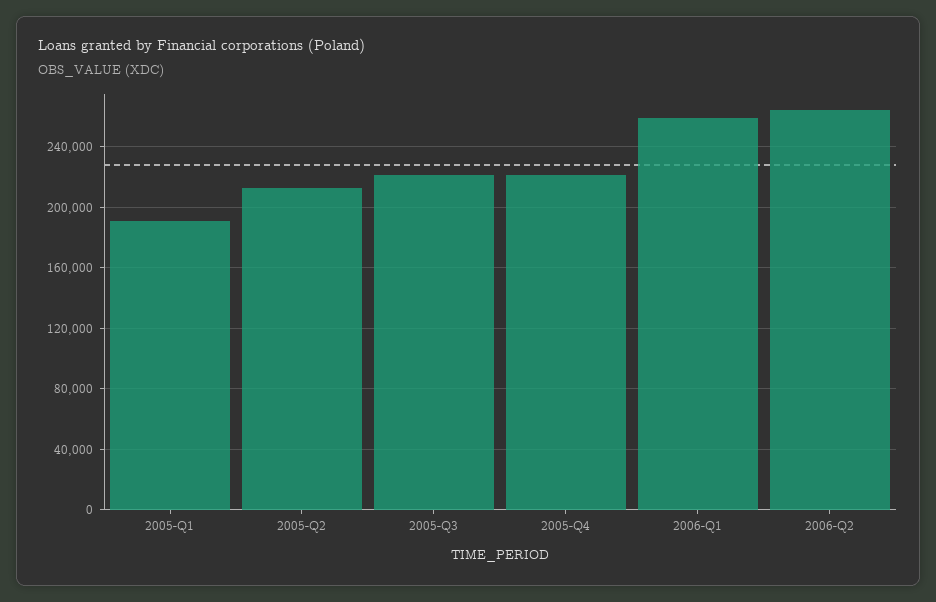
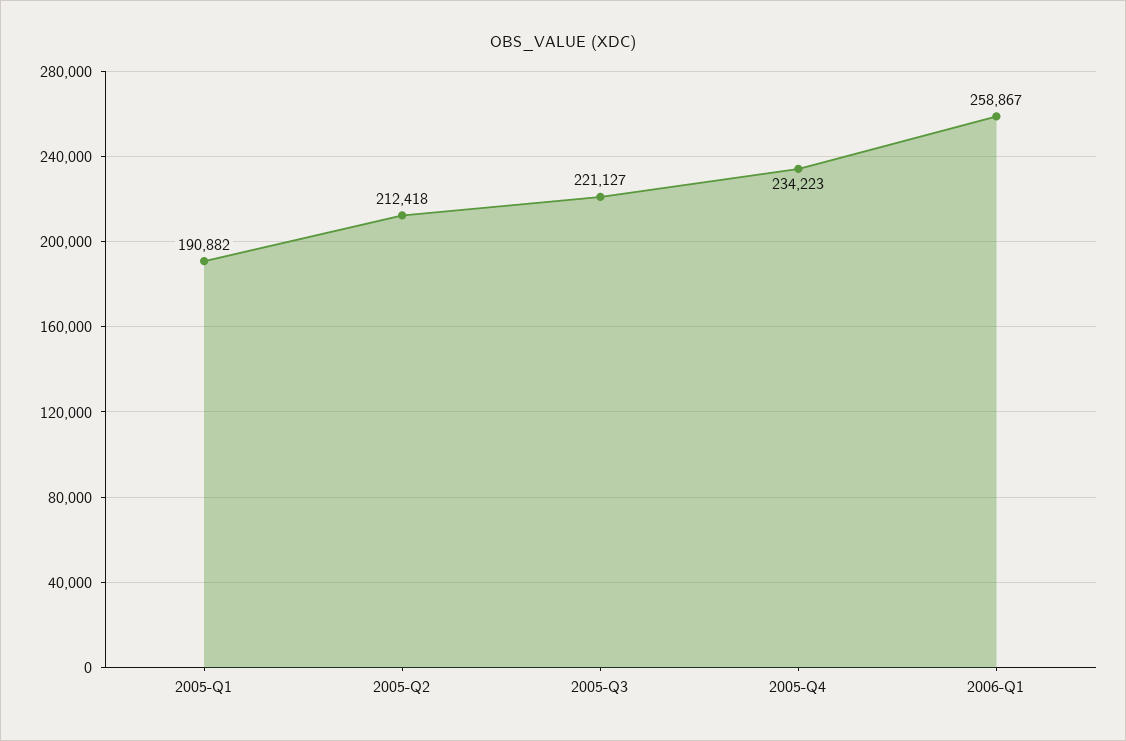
2005-Q4: 220000 -> 234223
2006-Q2: 265000 -> none

